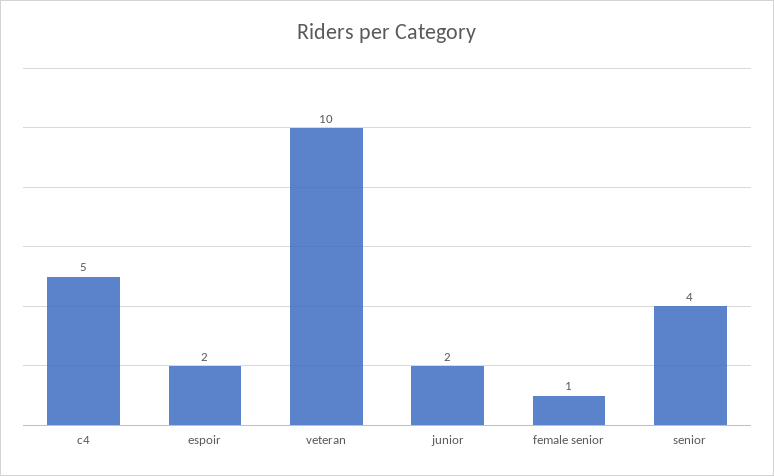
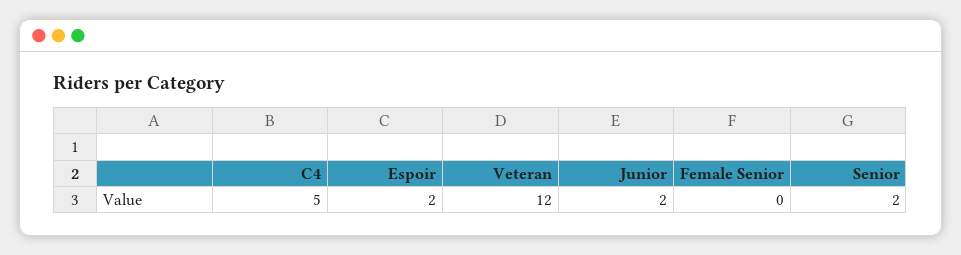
veteran: 10 -> 12
female senior: 1 -> 0
senior: 4 -> 2

